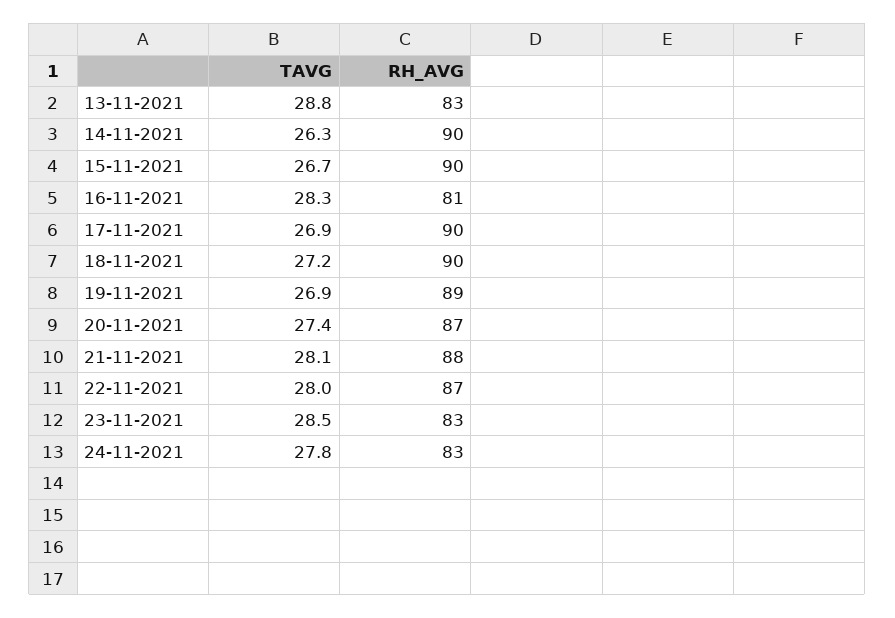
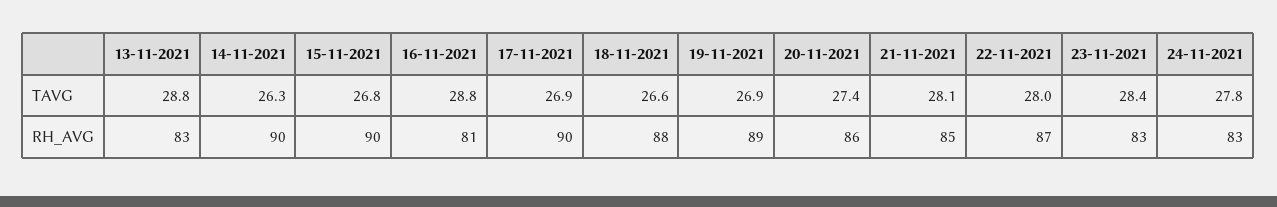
TAVG, 15-11-2021: 26.7 -> 26.8
TAVG, 16-11-2021: 28.3 -> 28.8
TAVG, 18-11-2021: 27.2 -> 26.6
RH_AVG, 18-11-2021: 90 -> 88
RH_AVG, 20-11-2021: 87 -> 86
RH_AVG, 21-11-2021: 88 -> 85
TAVG, 23-11-2021: 28.5 -> 28.4

